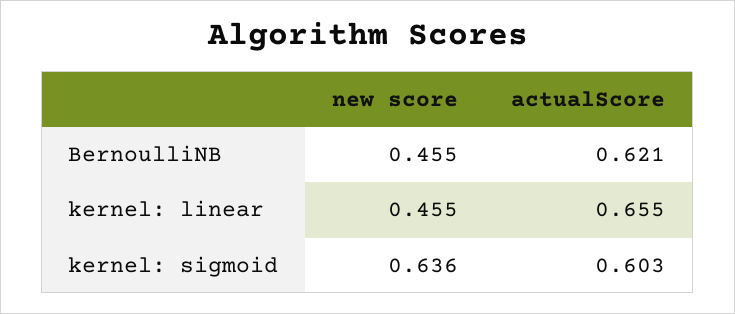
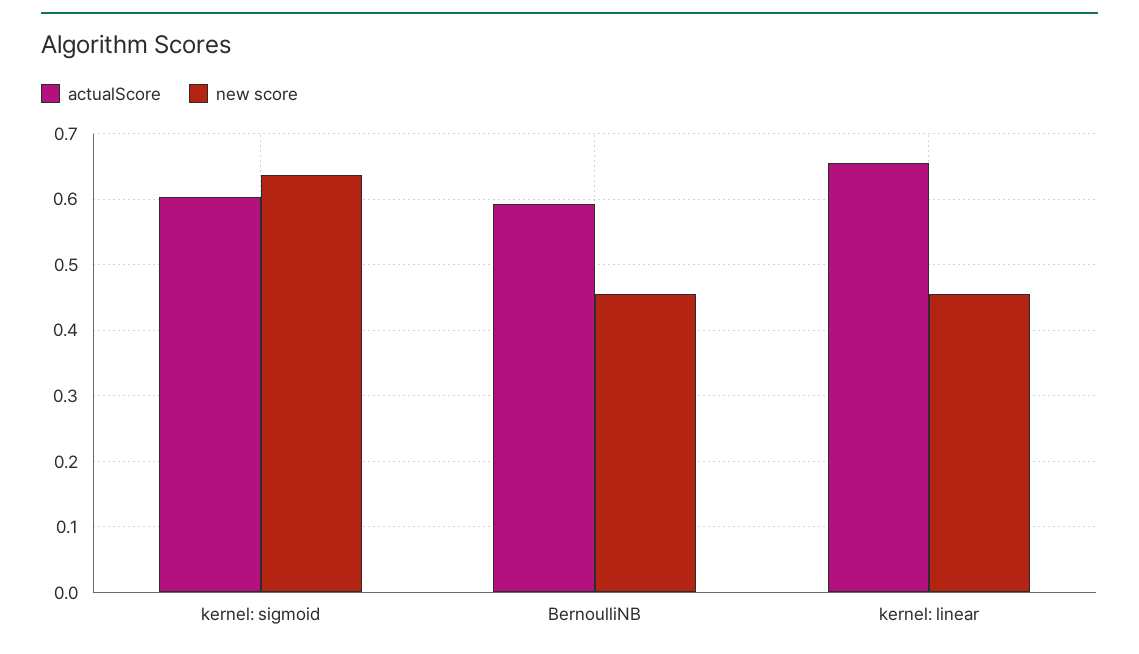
actualScore, BernoulliNB: 0.621 -> 0.59

